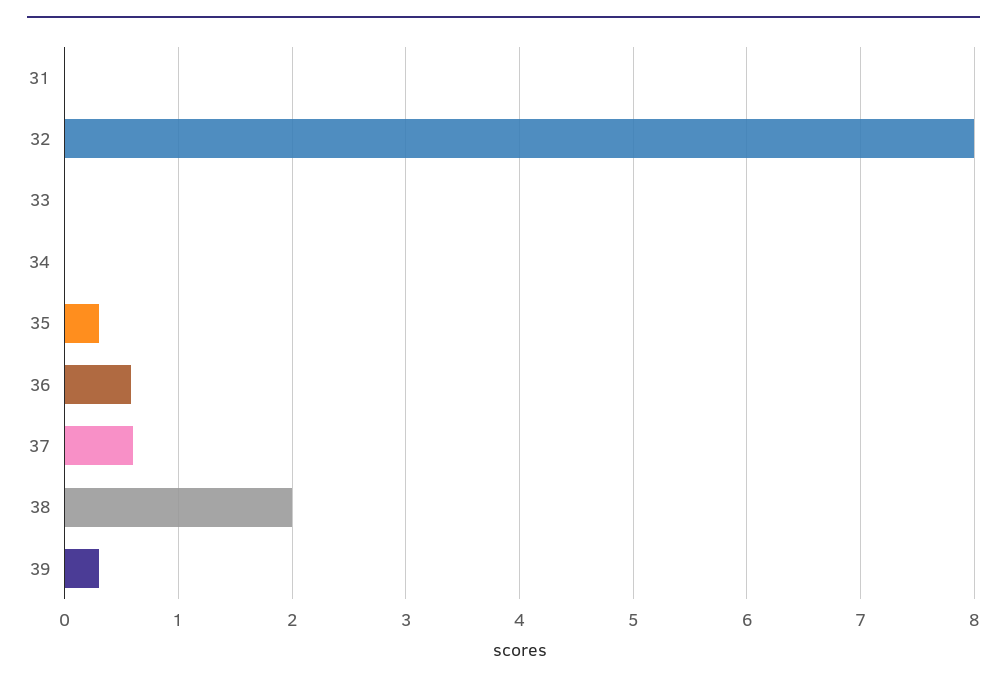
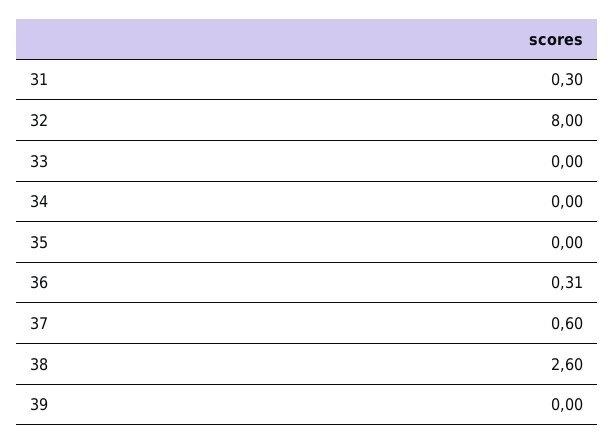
31: 0 -> 0.3
35: 0.3 -> 0
36: 0.6 -> 0.31
38: 2 -> 2.6
39: 0.3 -> 0

